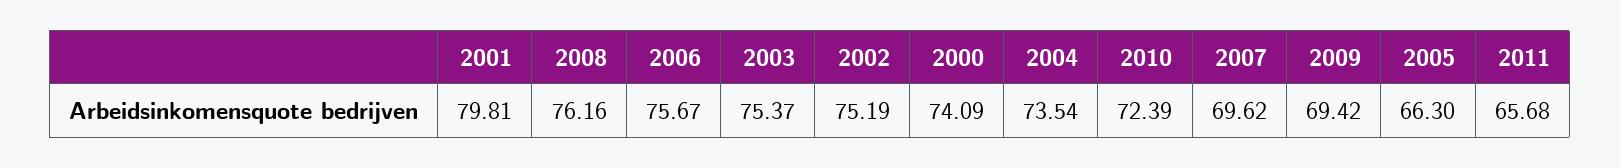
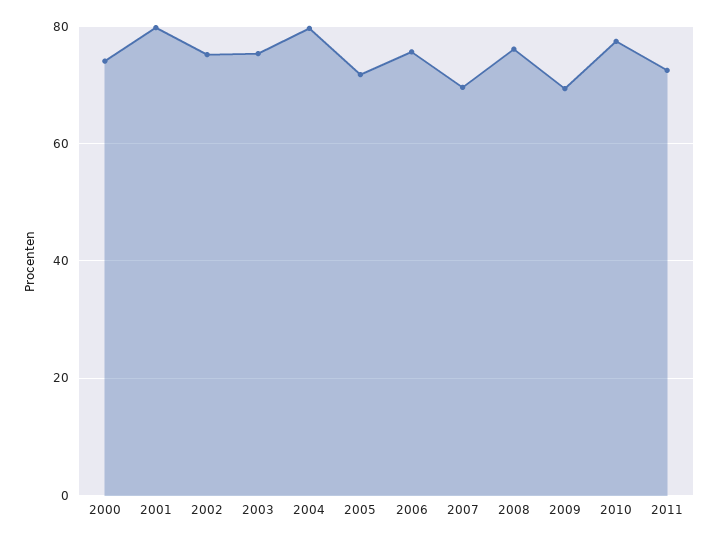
2004: 73.54 -> 80
2010: 72.39 -> 78
2005: 66.3 -> 72
2011: 65.68 -> 72

